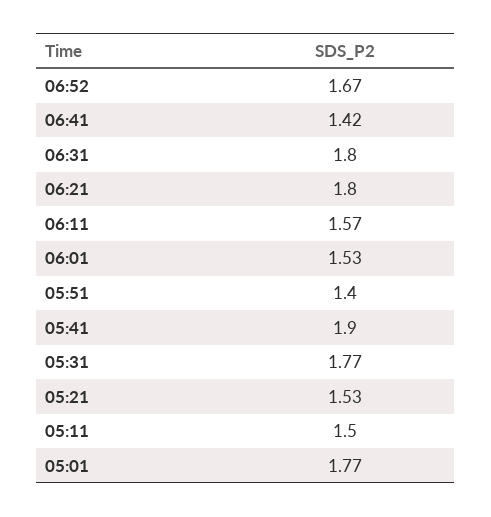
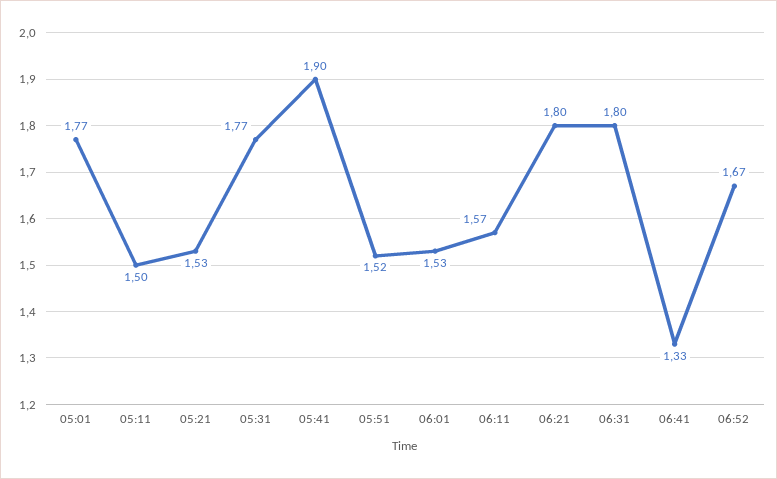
06:41: 1.42 -> 1.33
05:51: 1.4 -> 1.52

